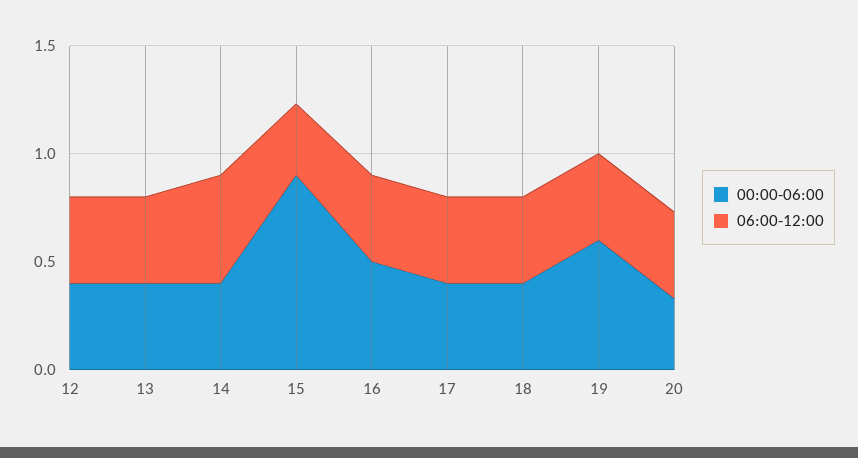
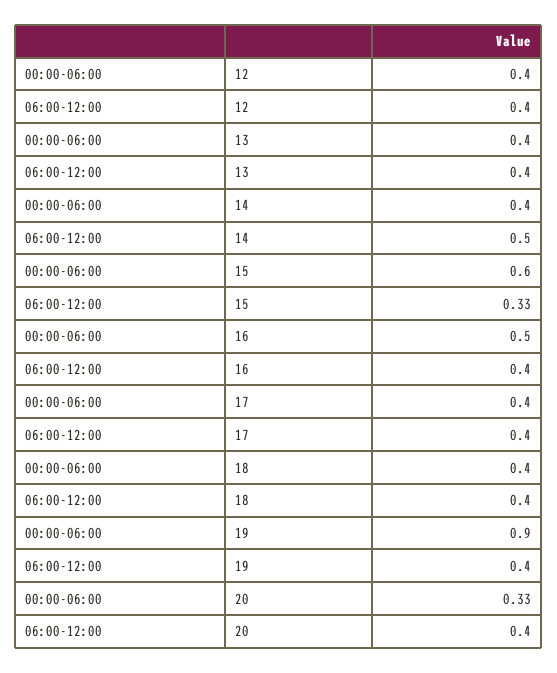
00:00-06:00, 15: 0.9 -> 0.6
00:00-06:00, 19: 0.6 -> 0.9

